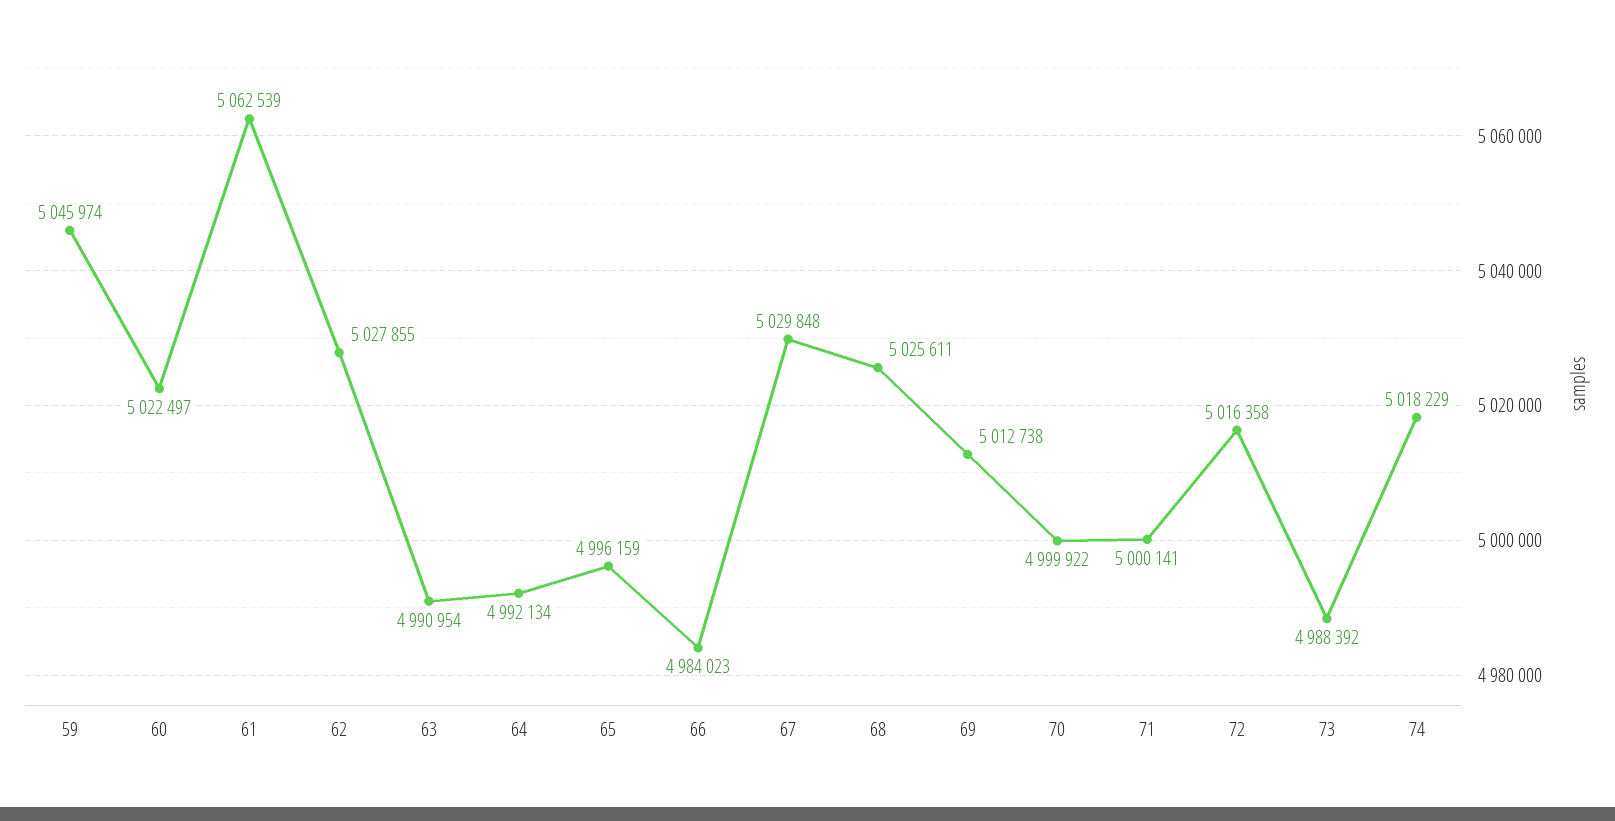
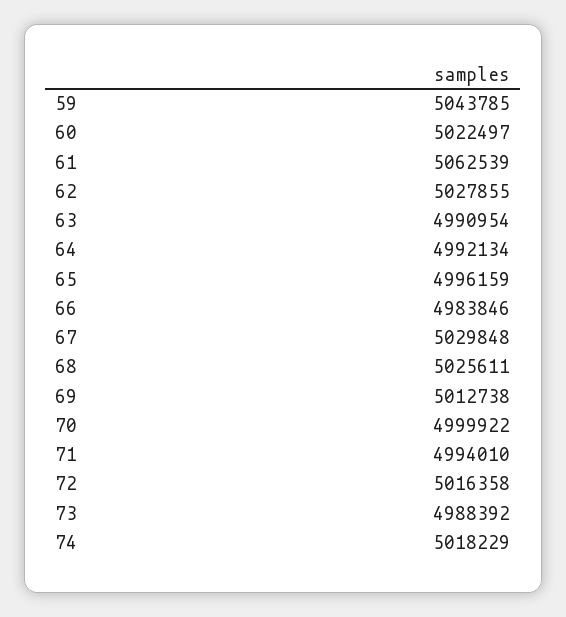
59: 5045974 -> 5043785
66: 4984023 -> 4983846
71: 5000141 -> 4994010

